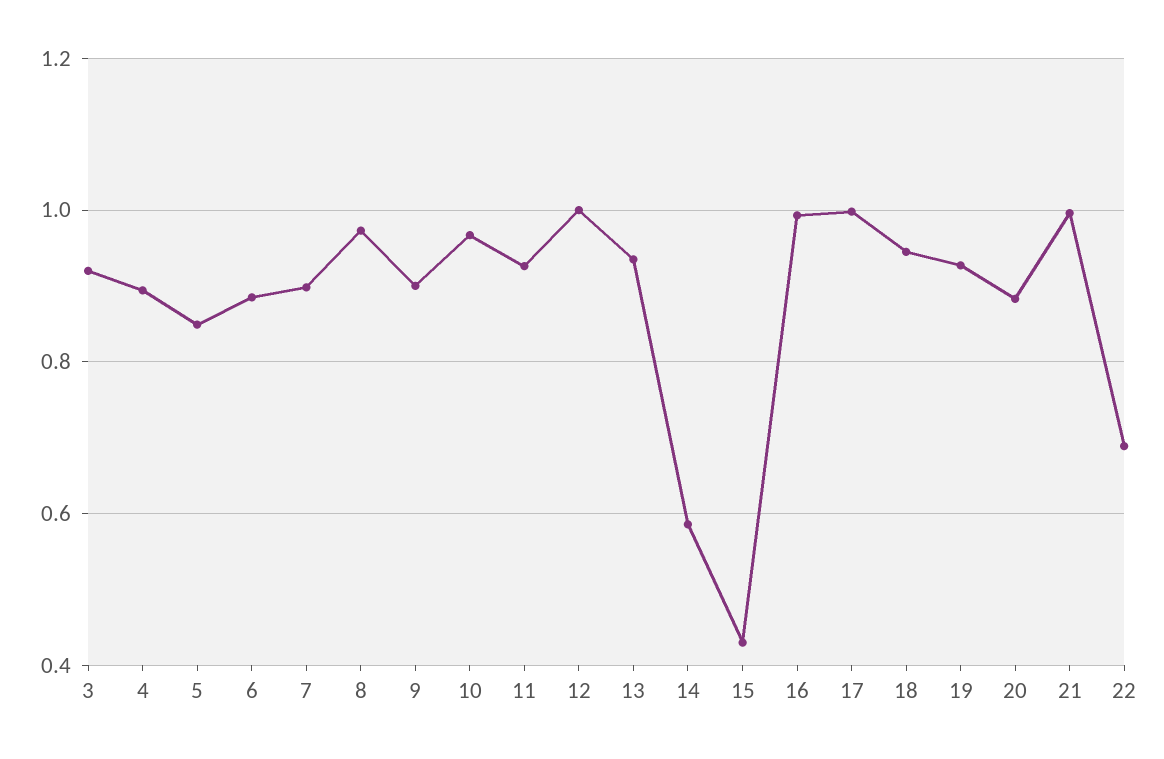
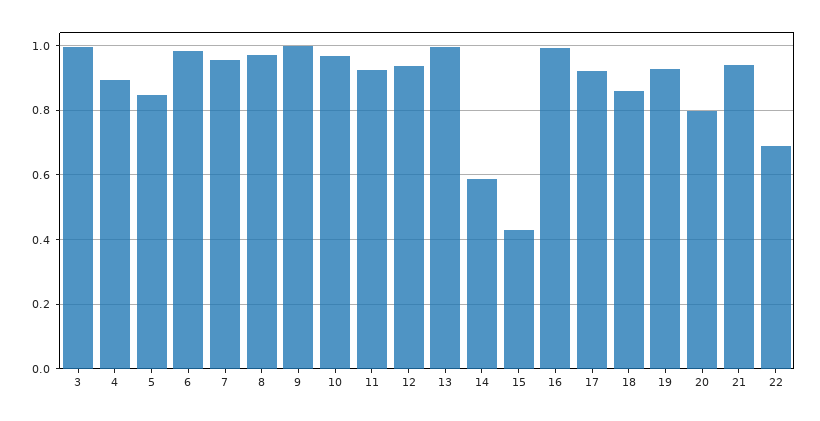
3: 0.92 -> 1
6: 0.88 -> 0.98
7: 0.9 -> 0.96
9: 0.9 -> 1
12: 1 -> 0.94
13: 0.94 -> 1
17: 1 -> 0.92
18: 0.94 -> 0.86
20: 0.88 -> 0.8
21: 1 -> 0.94

